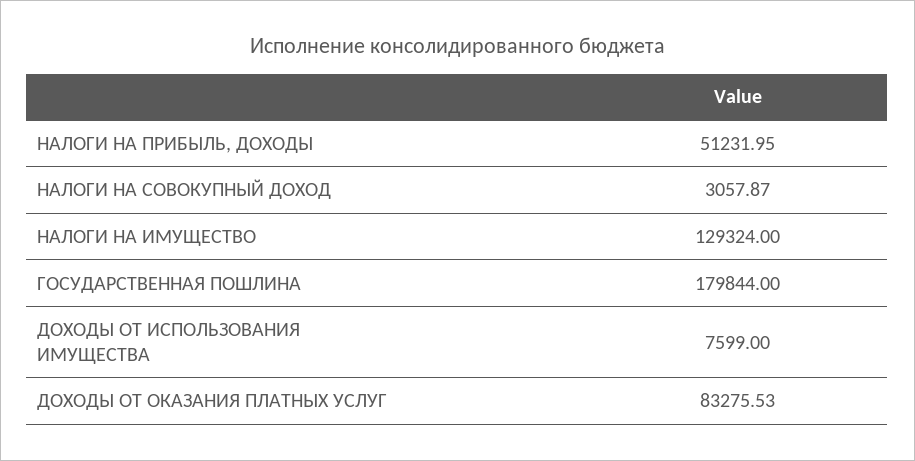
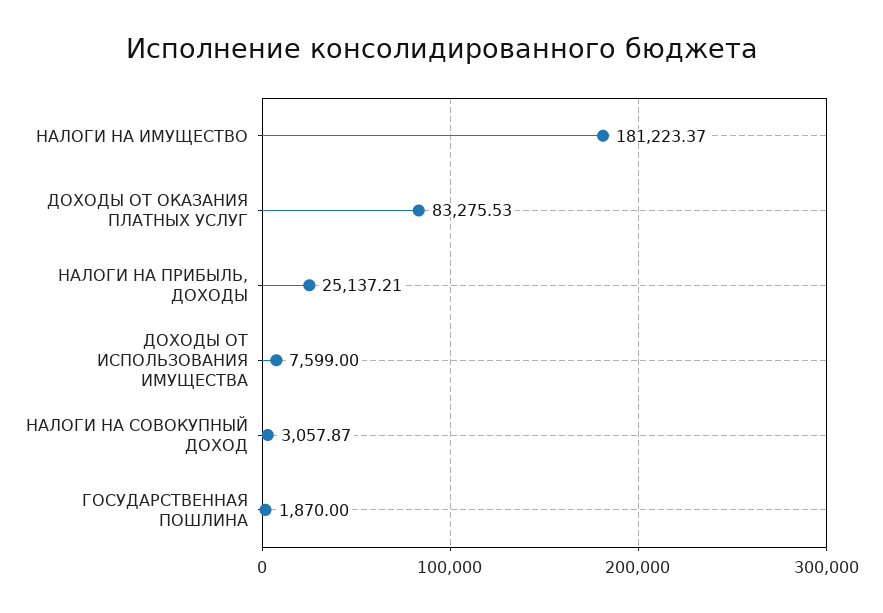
НАЛОГИ НА ПРИБЫЛЬ, ДОХОДЫ: 51231.95 -> 25137.21
НАЛОГИ НА ИМУЩЕСТВО: 129324 -> 181223.37
ГОСУДАРСТВЕННАЯ ПОШЛИНА: 179844 -> 1870

